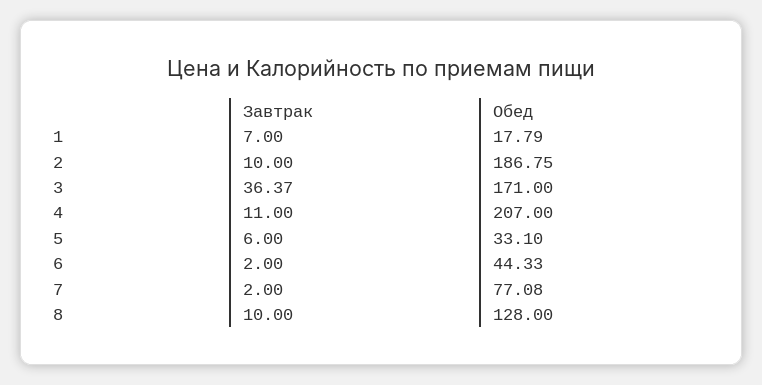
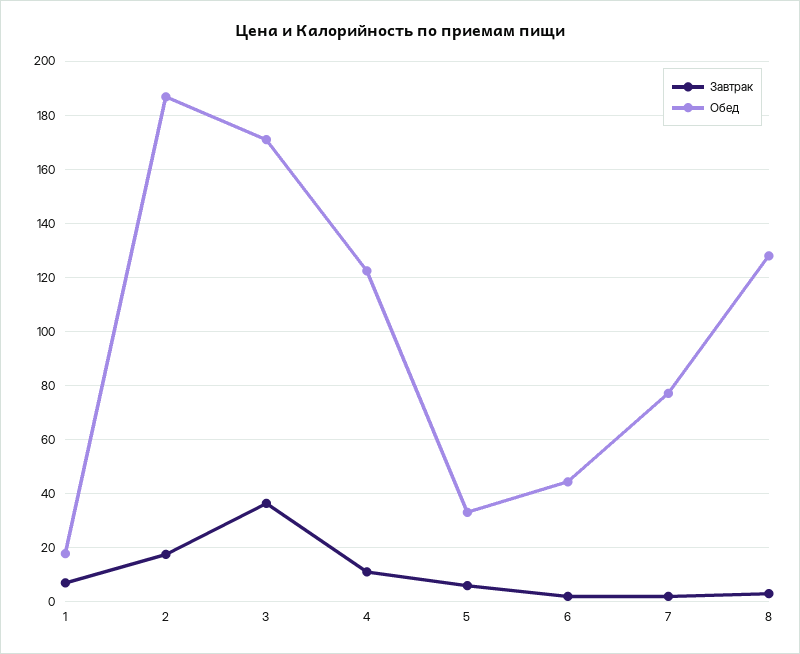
Завтрак, 2: 10 -> 17.5
Обед, 4: 207 -> 122.5
Завтрак, 8: 10 -> 2.5

